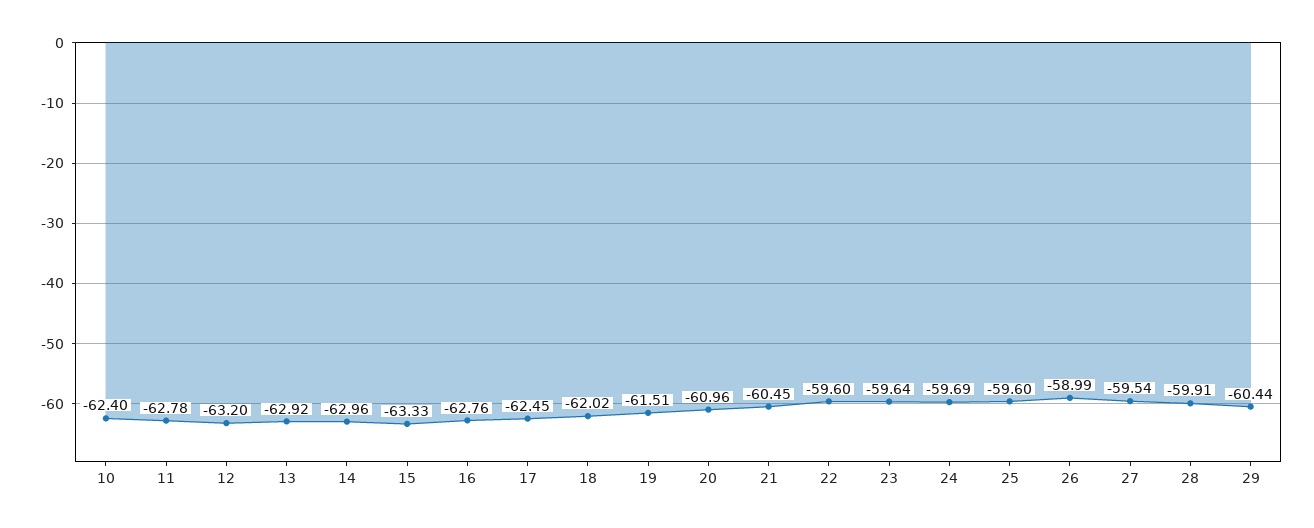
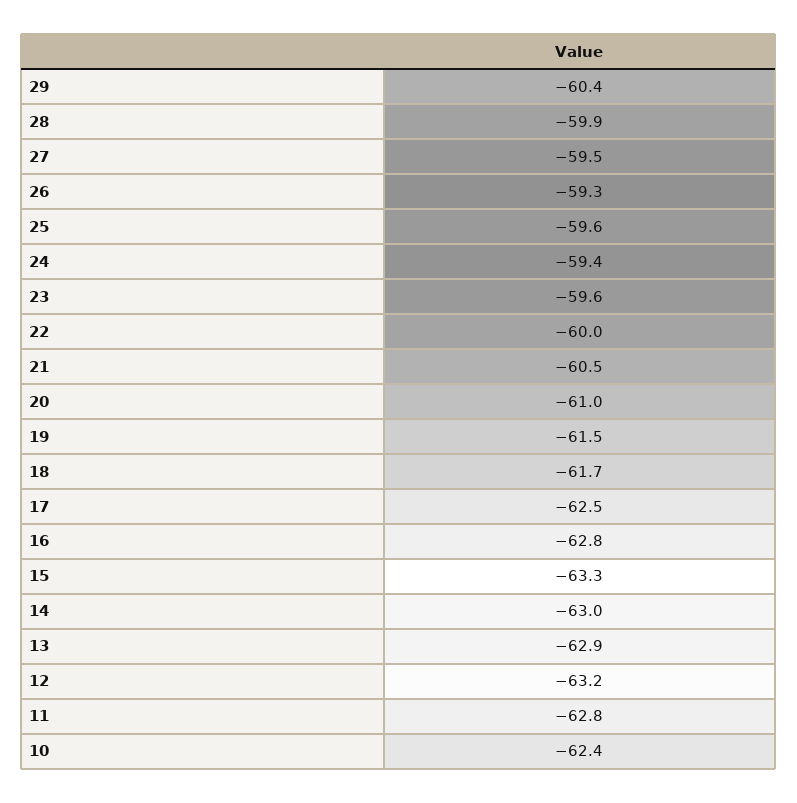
18: -62.02 -> -61.7
22: -59.6 -> -60
24: -59.69 -> -59.4
26: -58.99 -> -59.3

